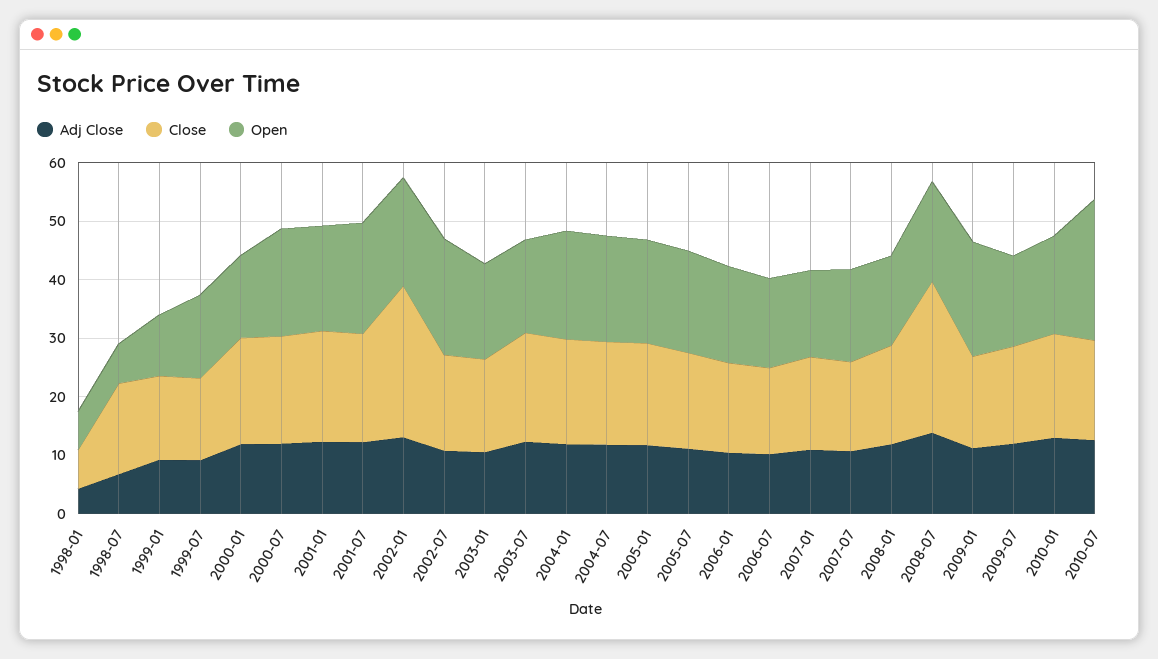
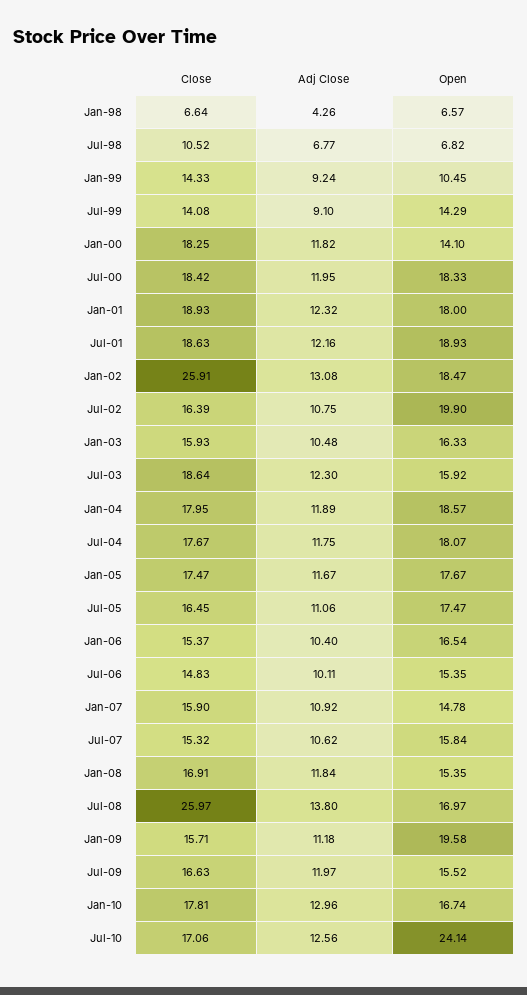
Close, 1998-07: 16 -> 10.52

